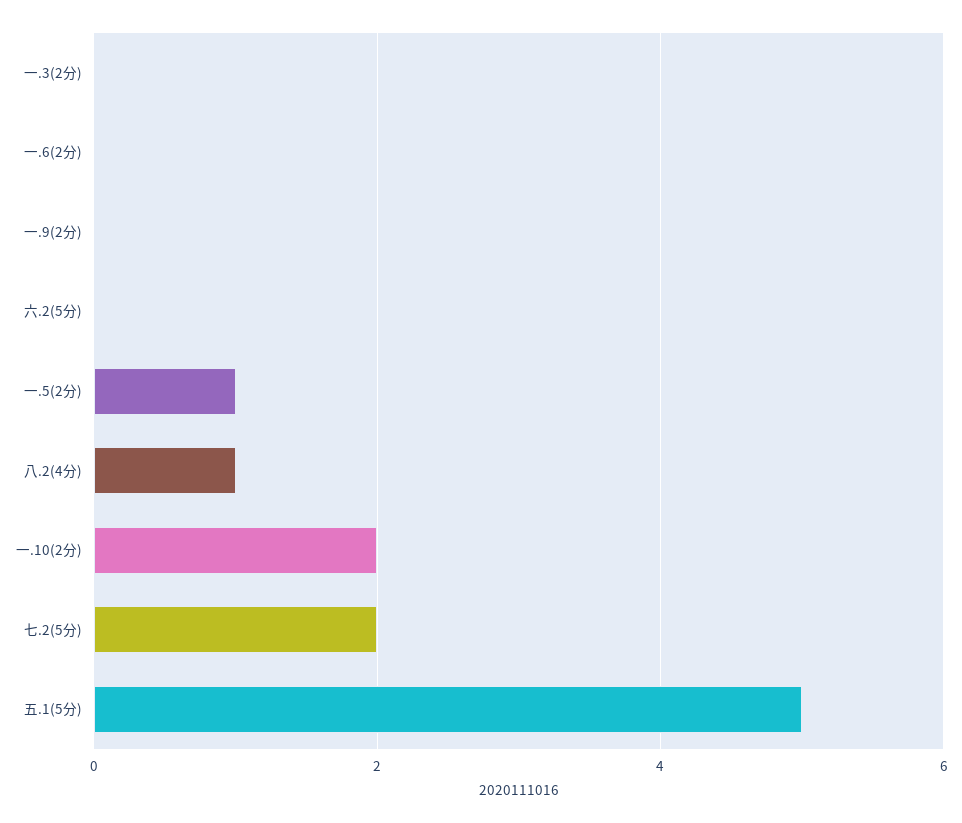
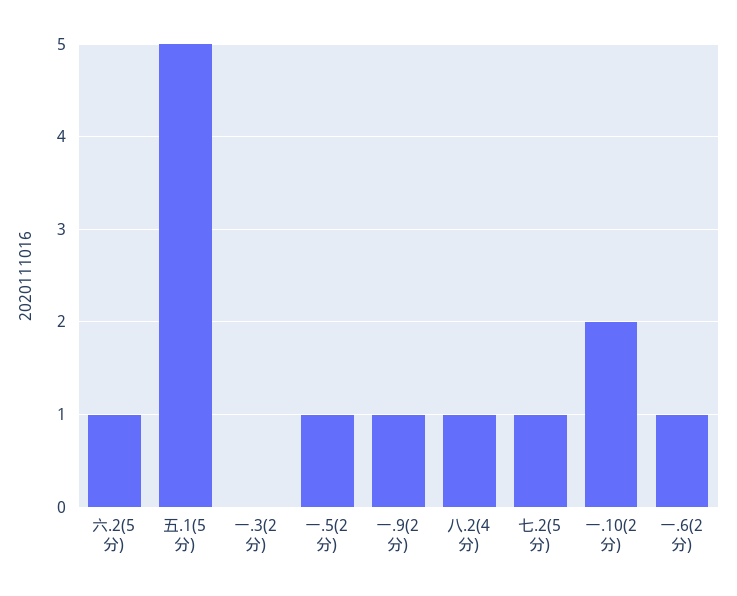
一.6(2分): 0 -> 1
一.9(2分): 0 -> 1
六.2(5分): 0 -> 1
七.2(5分): 2 -> 1

